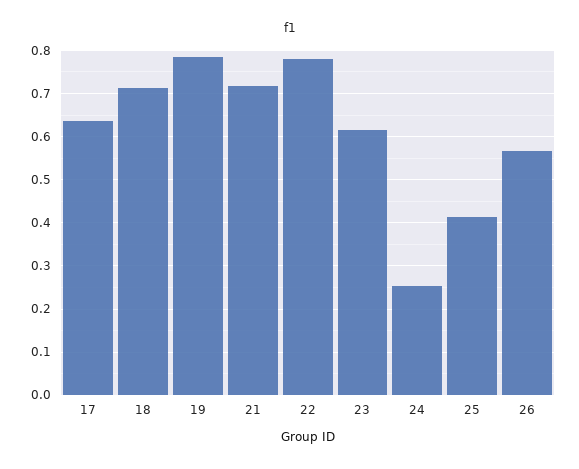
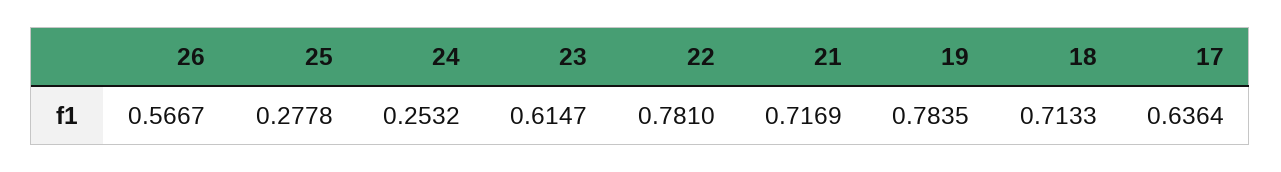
25: 0.42 -> 0.2778

